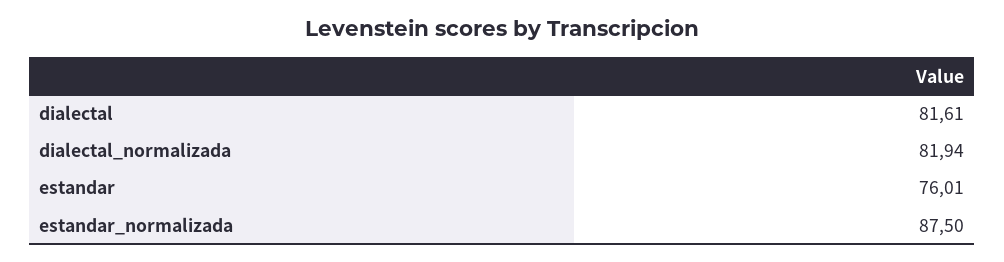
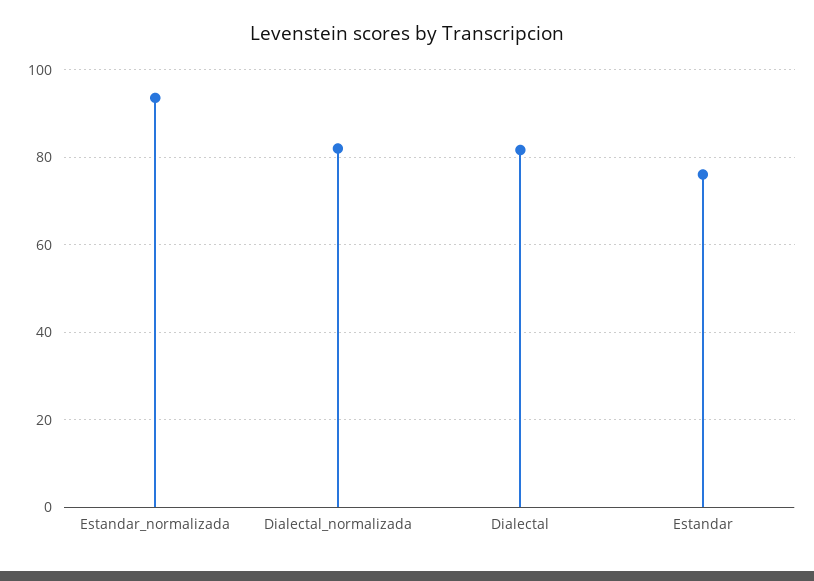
estandar_normalizada: 87.5 -> 94

